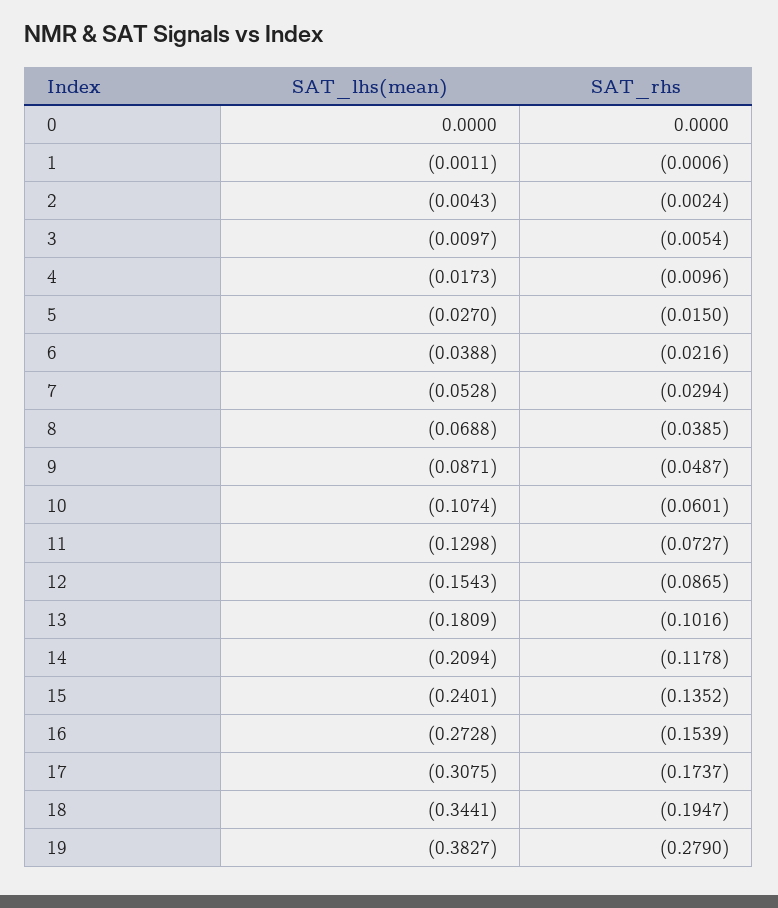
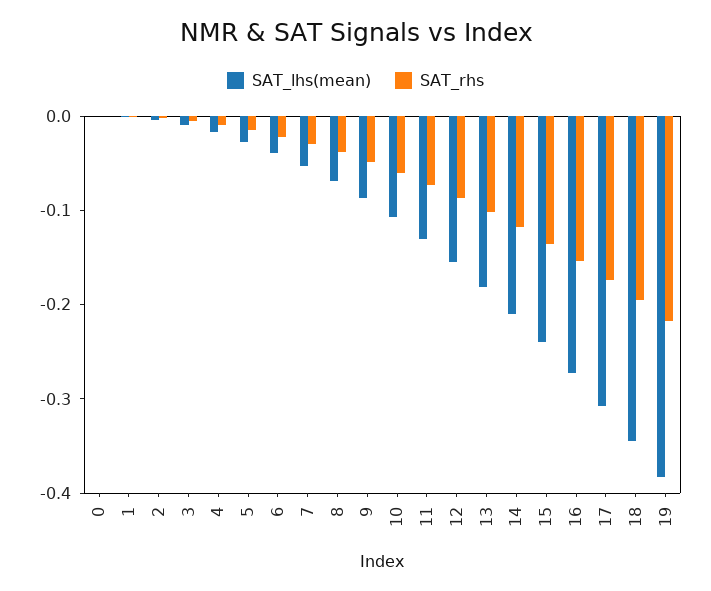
SAT_rhs, 19: -0.279 -> -0.22

